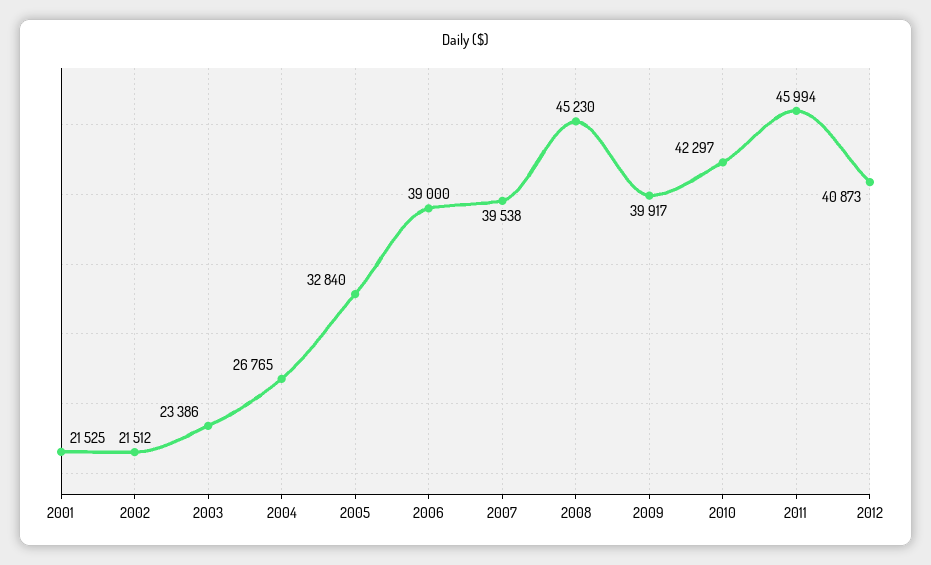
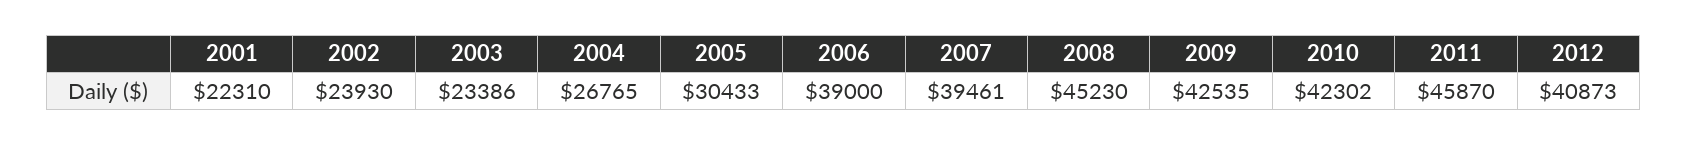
2001: 21525 -> 22310
2002: 21512 -> 23930
2005: 32840 -> 30433
2007: 39538 -> 39461
2009: 39917 -> 42535
2010: 42297 -> 42302
2011: 45994 -> 45870

